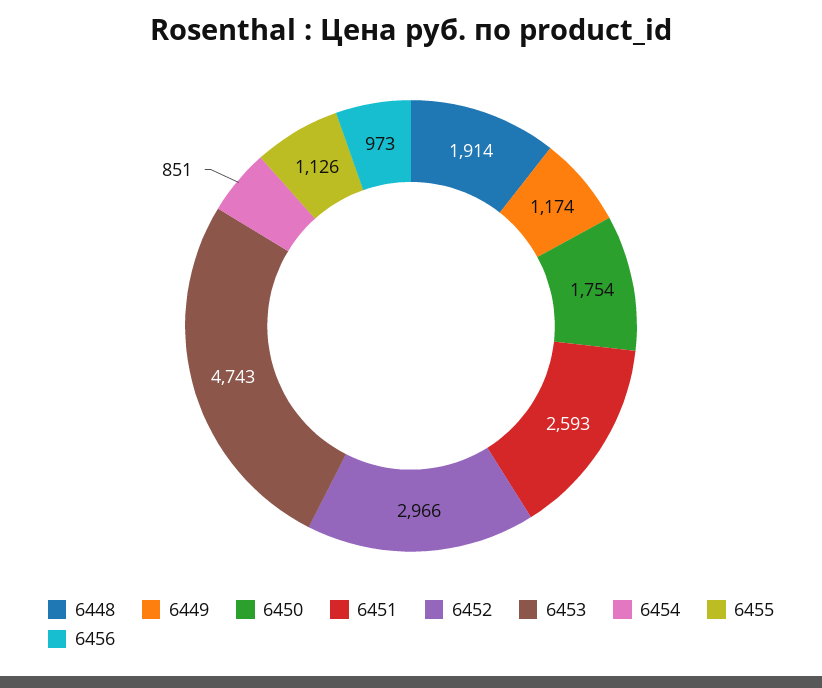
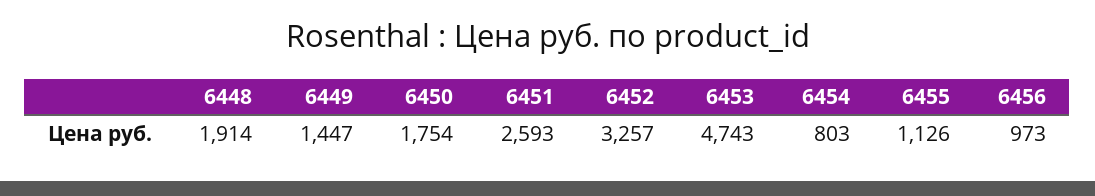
6449: 1174 -> 1447
6452: 2966 -> 3257
6454: 851 -> 803

